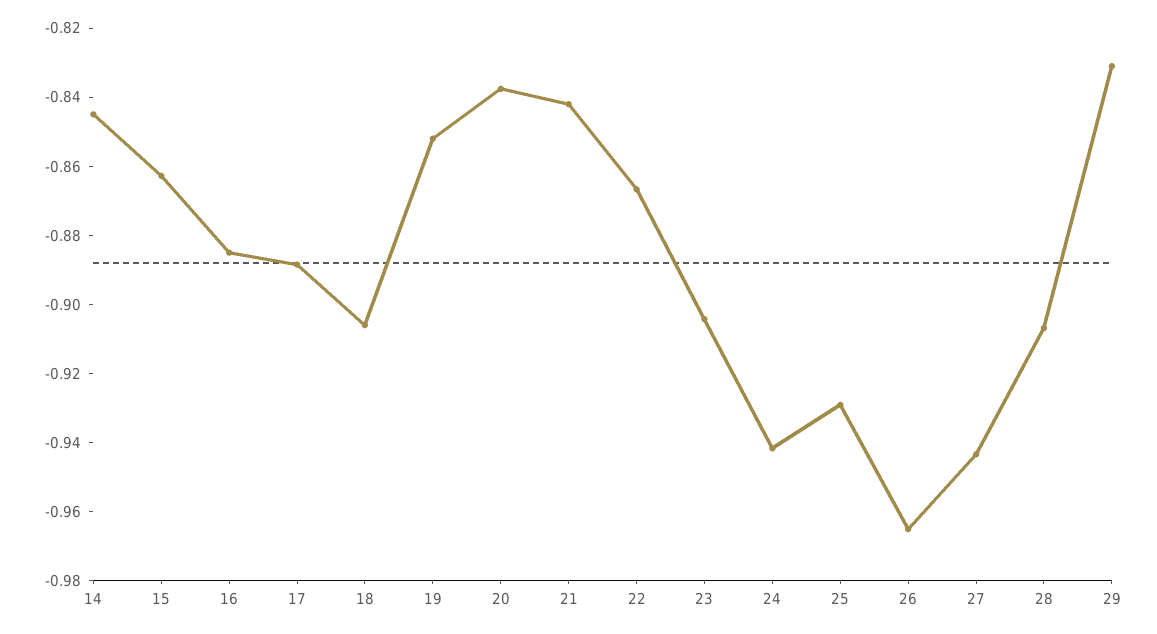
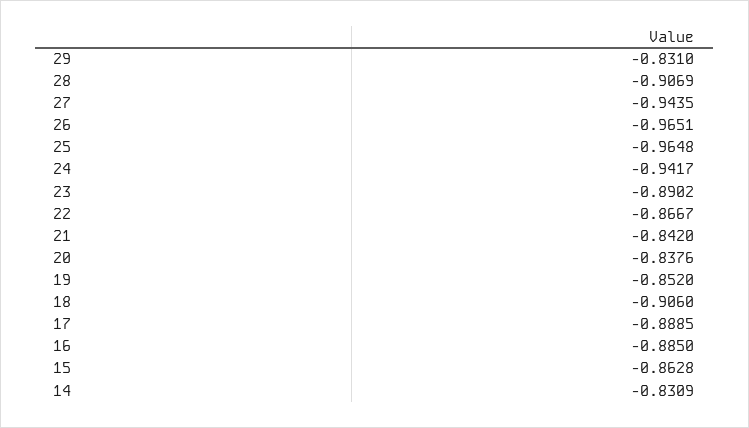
14: -0.845 -> -0.8309
23: -0.905 -> -0.8902
25: -0.93 -> -0.9648

